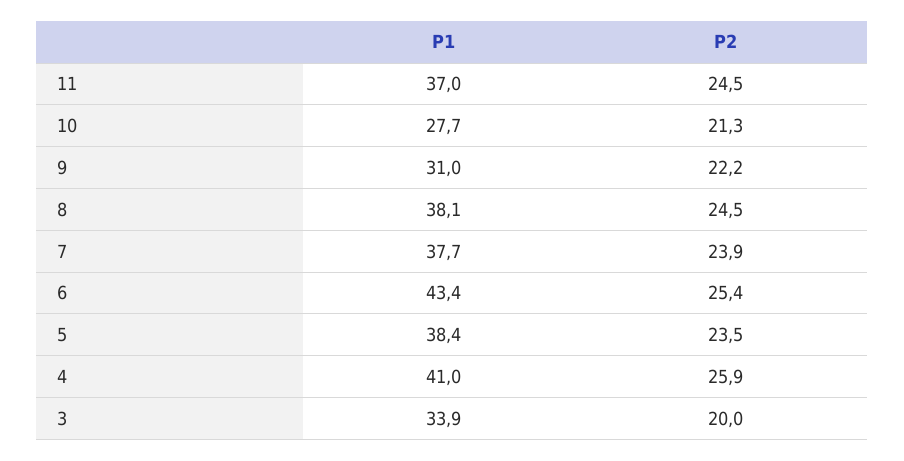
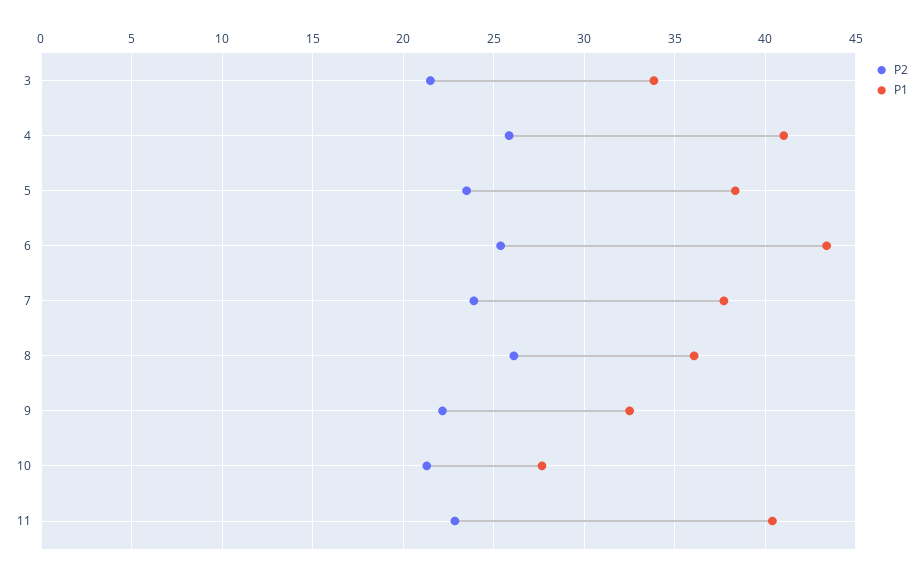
P1, 11: 37 -> 40.5
P2, 11: 24.5 -> 23
P1, 9: 31 -> 32.5
P1, 8: 38.1 -> 36
P2, 8: 24.5 -> 26
P2, 3: 20 -> 21.5

